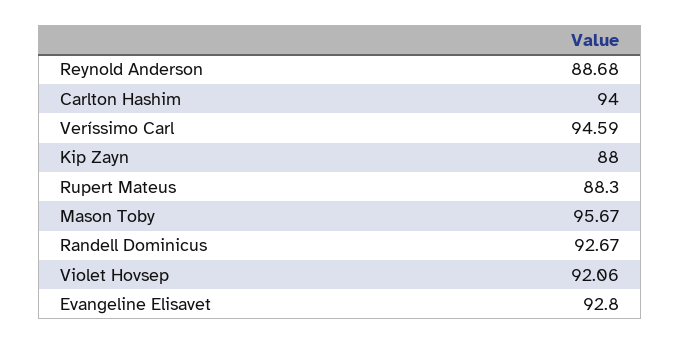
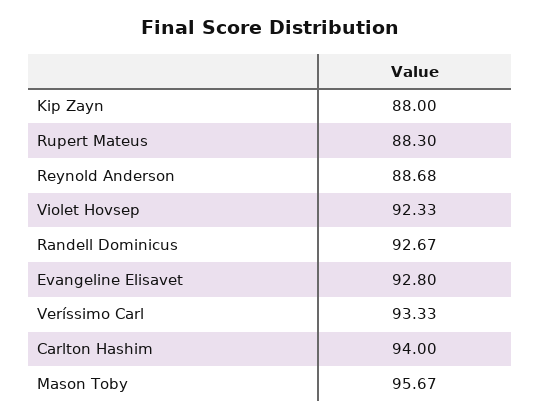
Veríssimo Carl: 94.59 -> 93.33
Violet Hovsep: 92.06 -> 92.33

